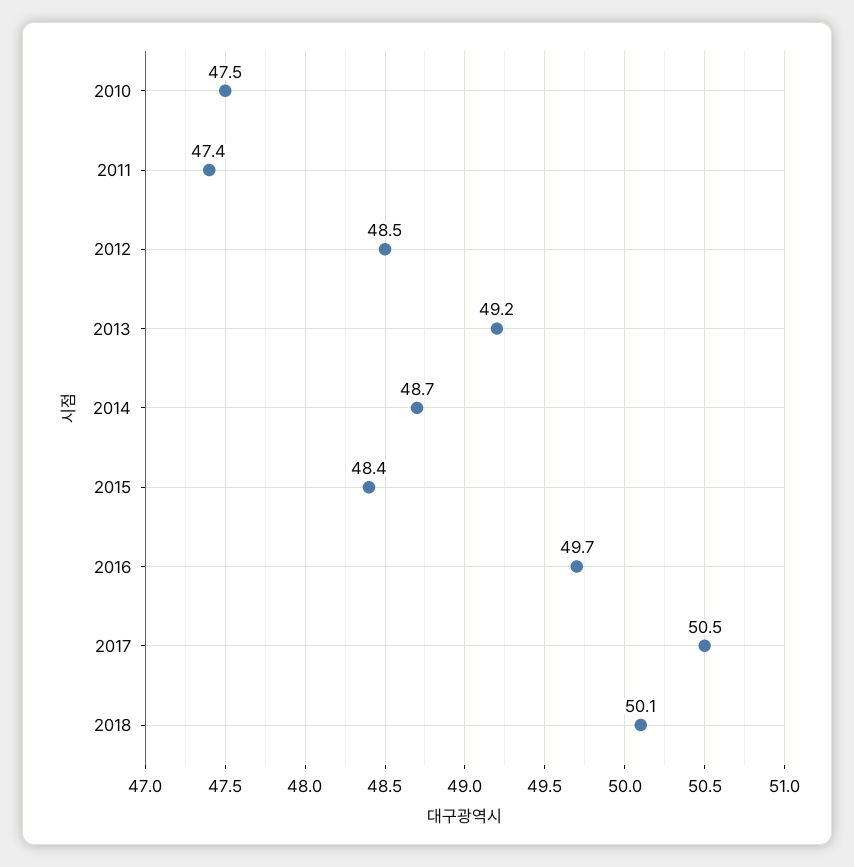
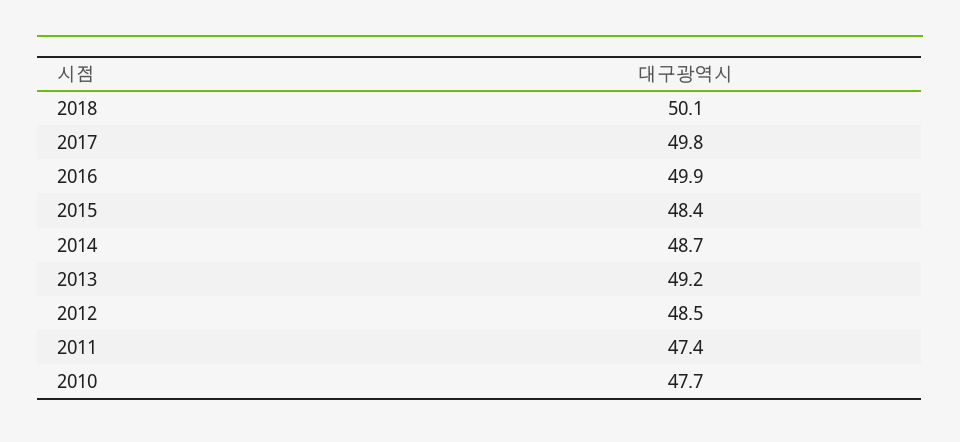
2010: 47.5 -> 47.7
2016: 49.7 -> 49.9
2017: 50.5 -> 49.8

